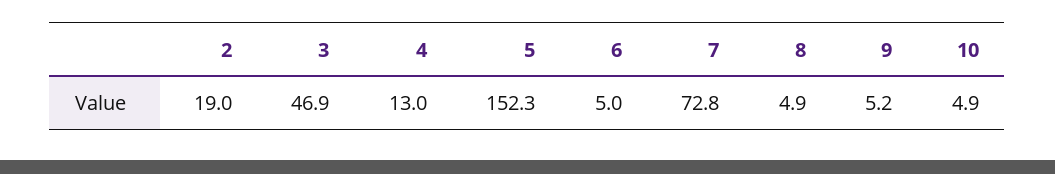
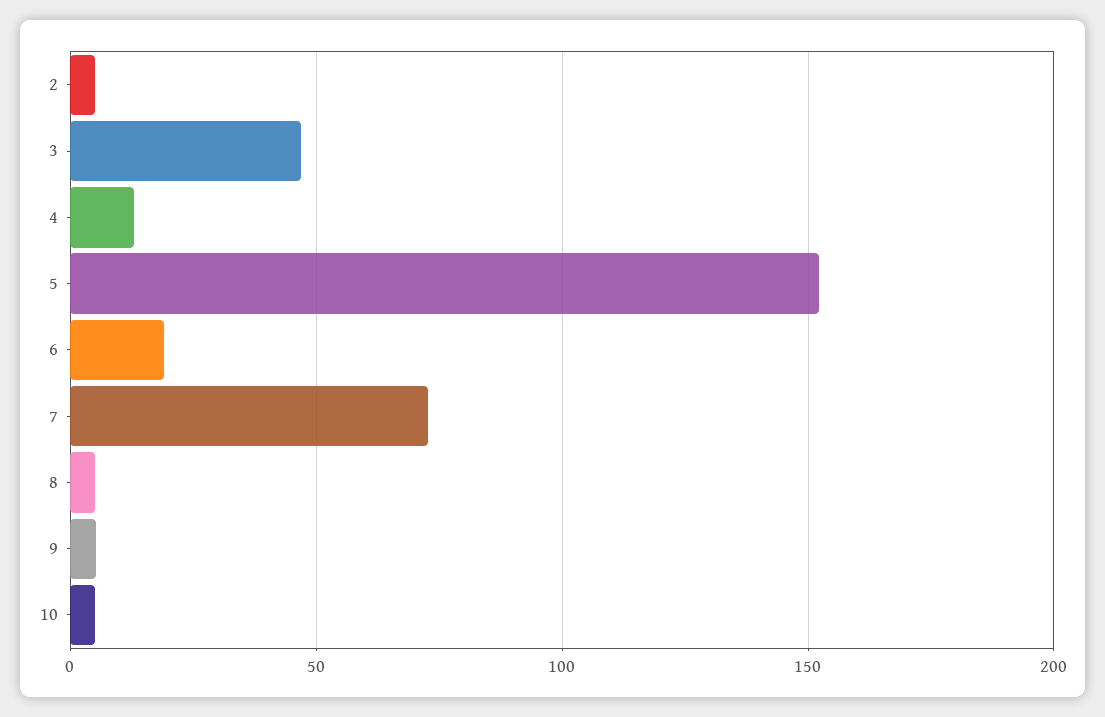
2: 19 -> 5
6: 5 -> 20

